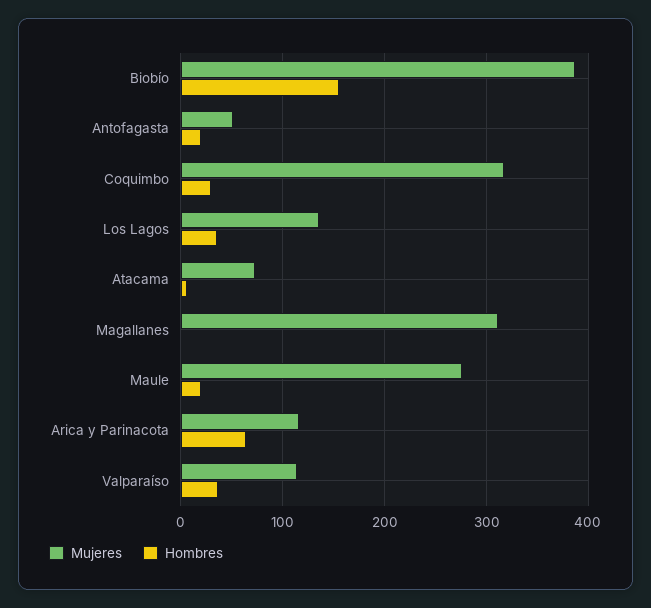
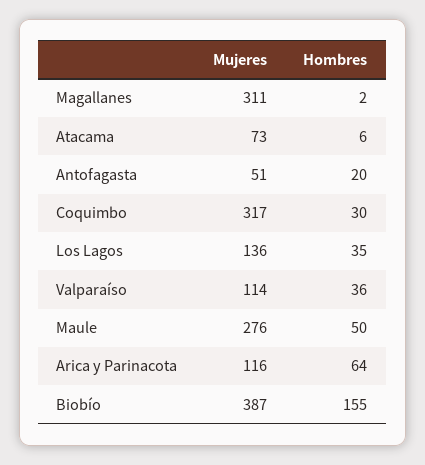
Hombres, Maule: 20 -> 50

